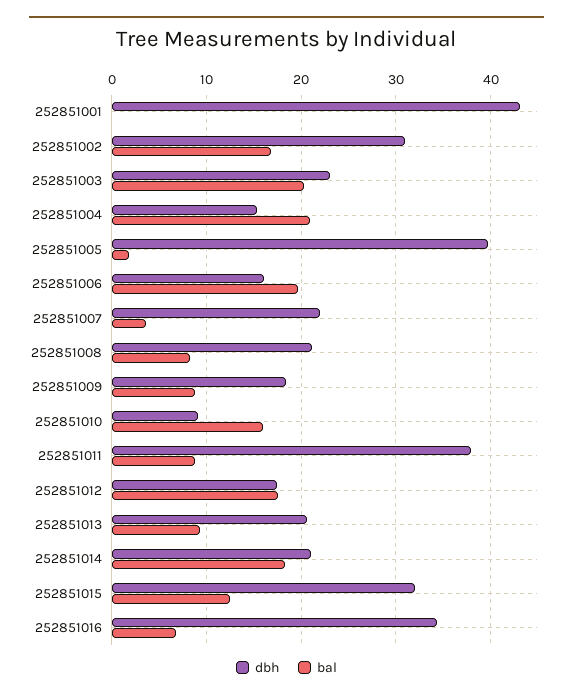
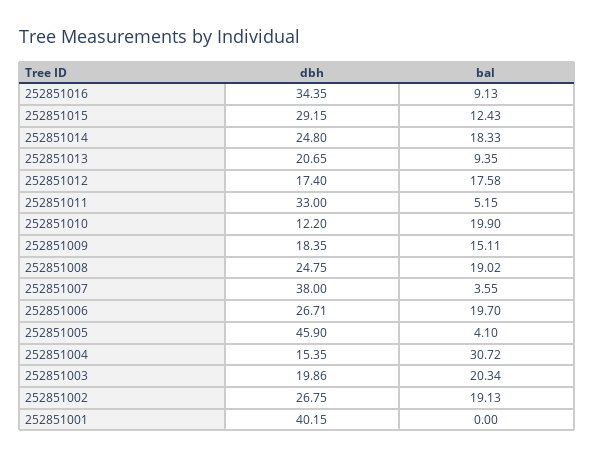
dbh, 252851001: 43 -> 40.15
dbh, 252851002: 31 -> 26.75
bal, 252851002: 17 -> 19.13
dbh, 252851003: 23 -> 19.86
bal, 252851004: 21 -> 30.72
dbh, 252851005: 40 -> 45.9
bal, 252851005: 2 -> 4.1
dbh, 252851006: 16 -> 26.71
dbh, 252851007: 22 -> 38
dbh, 252851008: 21 -> 24.75
bal, 252851008: 8 -> 19.02
bal, 252851009: 9 -> 15.11
dbh, 252851010: 9 -> 12.2
bal, 252851010: 16 -> 19.9
dbh, 252851011: 38 -> 33
bal, 252851011: 9 -> 5.15
dbh, 252851014: 21 -> 24.8
dbh, 252851015: 32 -> 29.15
bal, 252851016: 7 -> 9.13

